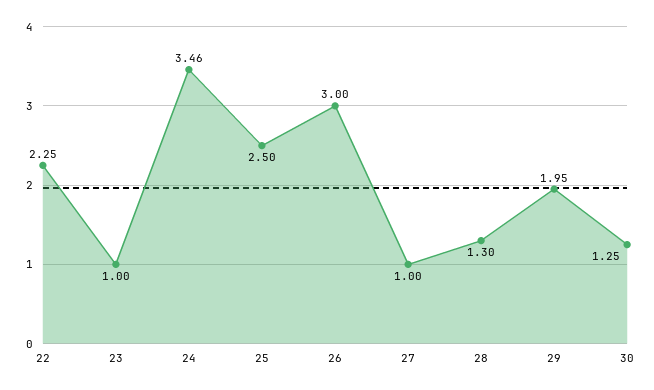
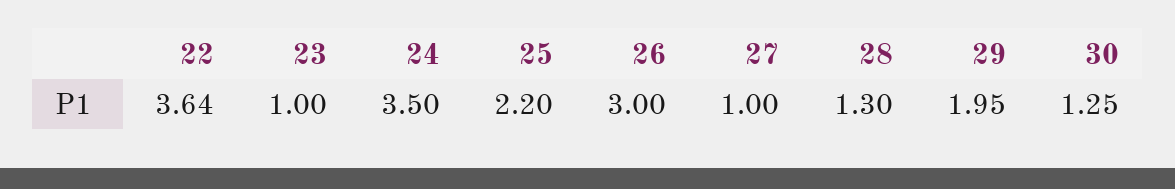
22: 2.25 -> 3.64
24: 3.46 -> 3.5
25: 2.5 -> 2.2

